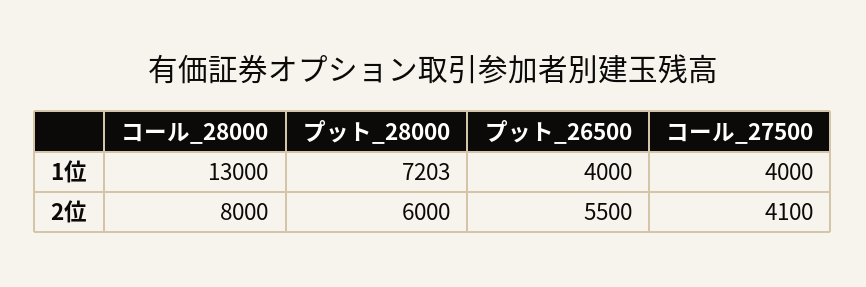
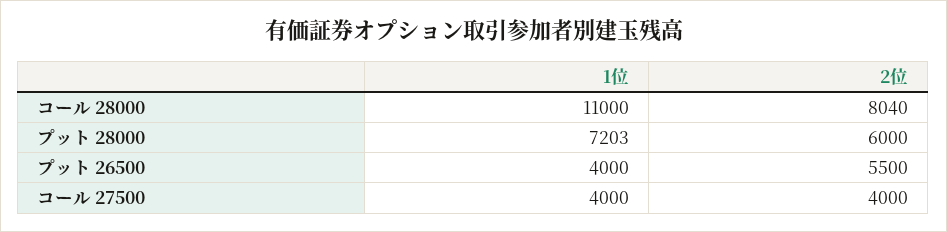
コール_28000, 1位: 13000 -> 11000
コール_28000, 2位: 8000 -> 8040
コール_27500, 2位: 4100 -> 4000

